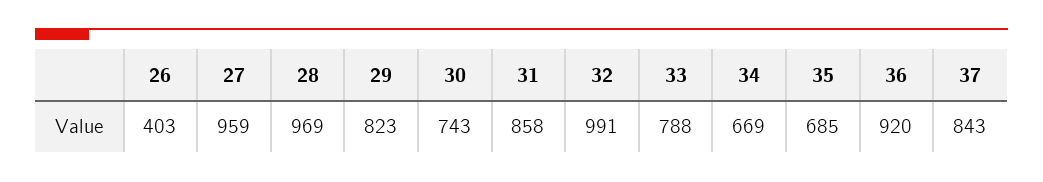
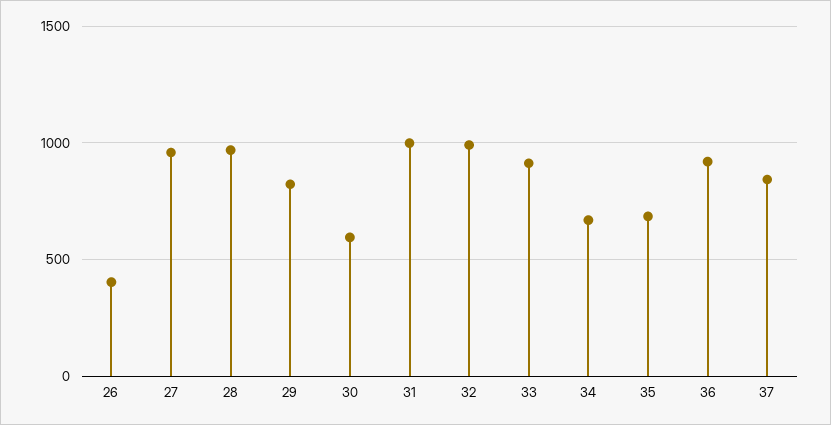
30: 743 -> 600
31: 858 -> 1000
33: 788 -> 900

